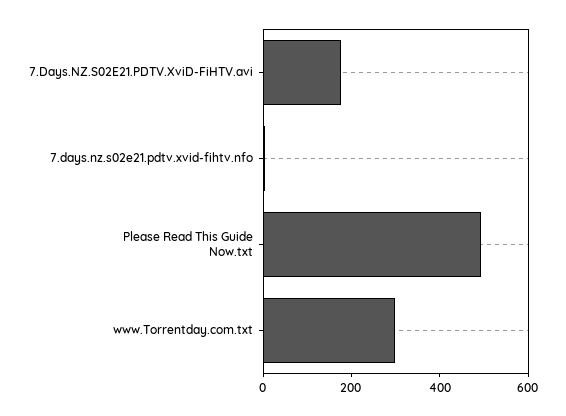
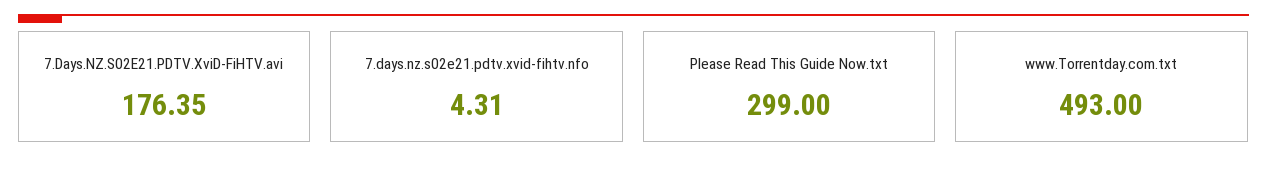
Please Read This Guide Now.txt: 500 -> 299
www.Torrentday.com.txt: 300 -> 493

